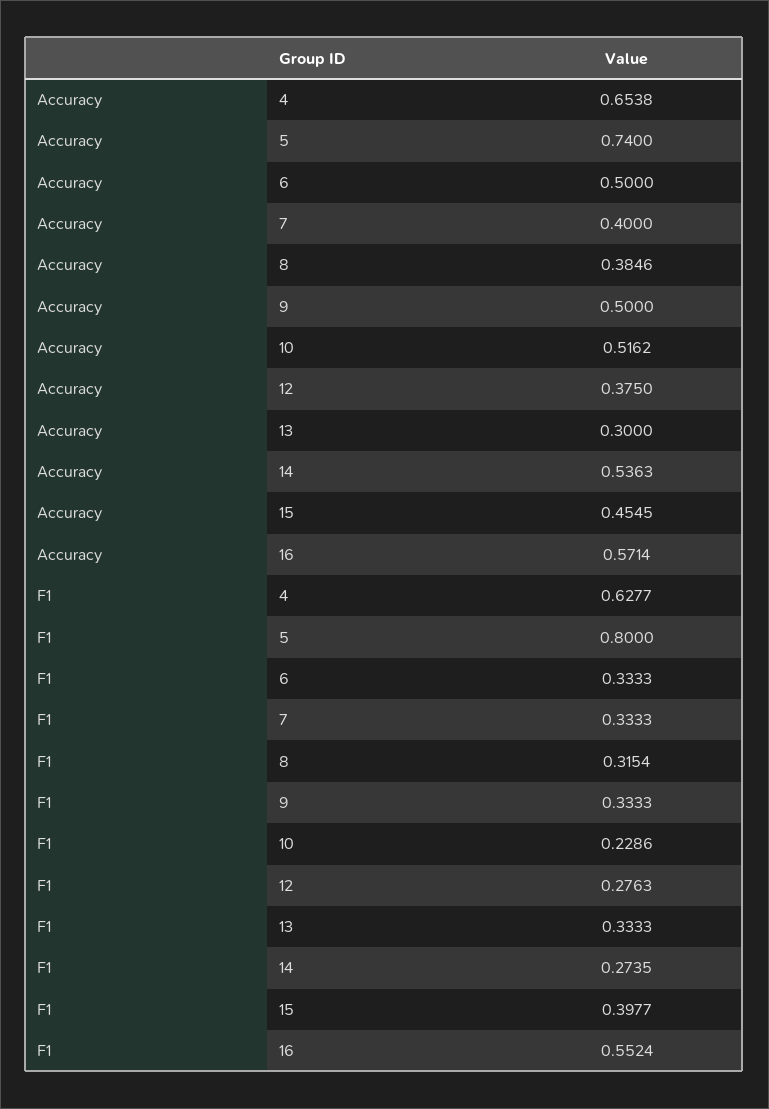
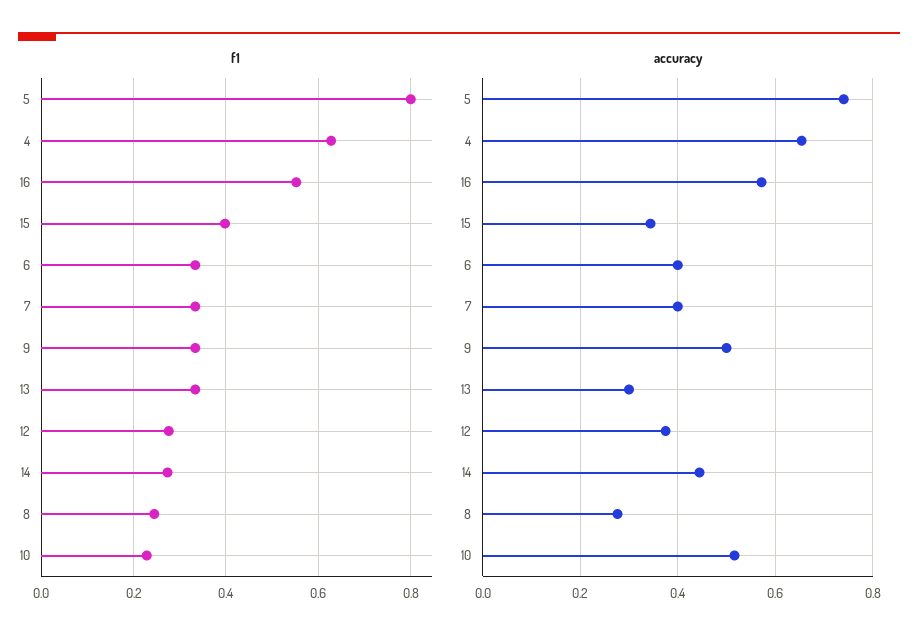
Accuracy, 6: 0.5 -> 0.4
Accuracy, 8: 0.3846 -> 0.28
Accuracy, 14: 0.5363 -> 0.44
Accuracy, 15: 0.4545 -> 0.34
F1, 8: 0.3154 -> 0.24

